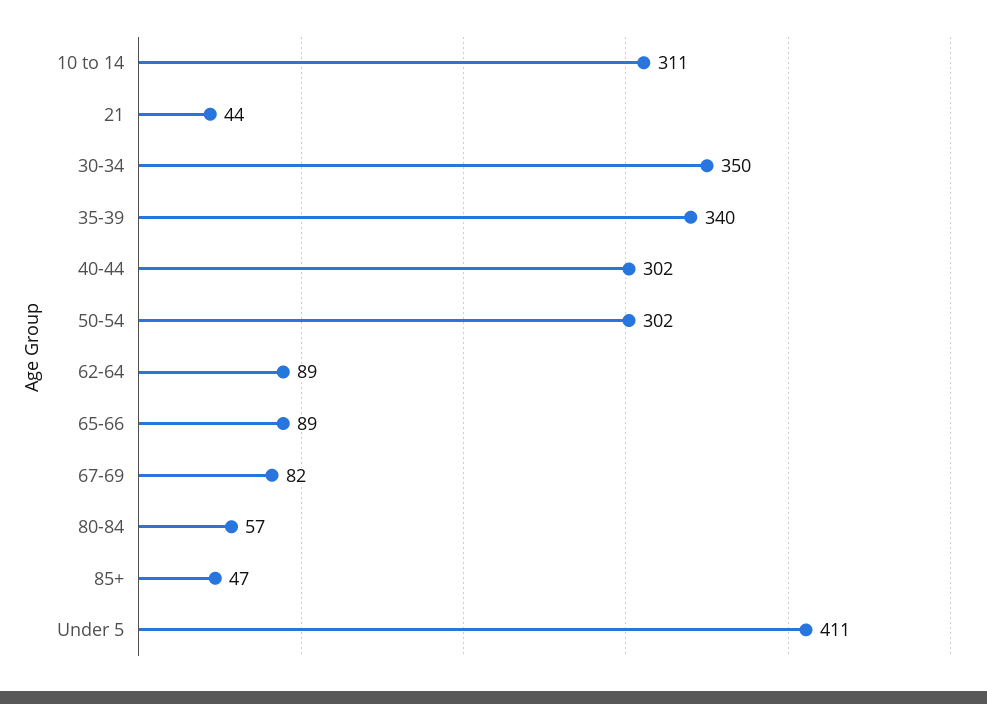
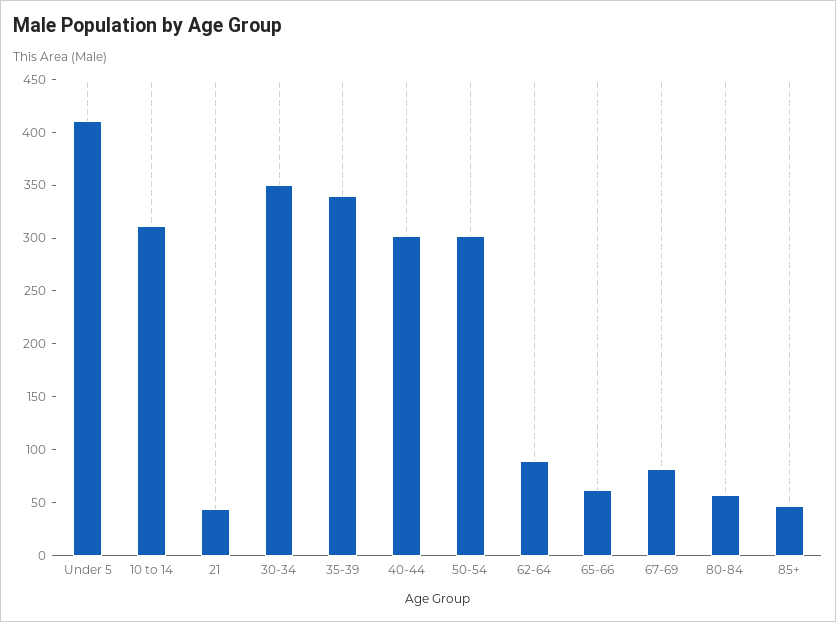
65-66: 89 -> 60

